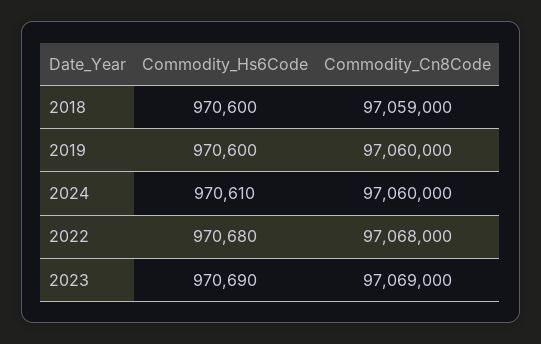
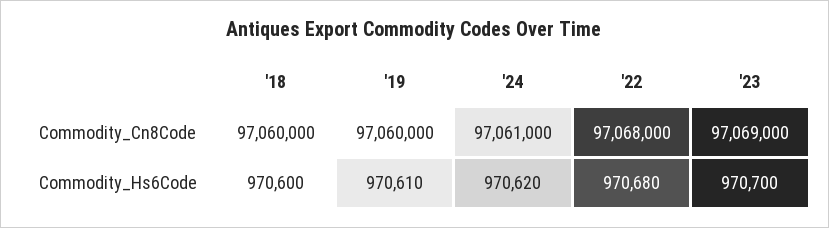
Commodity_Cn8Code, 2018: 97059000 -> 97060000
Commodity_Hs6Code, 2019: 970600 -> 970610
Commodity_Hs6Code, 2024: 970610 -> 970620
Commodity_Cn8Code, 2024: 97060000 -> 97061000
Commodity_Hs6Code, 2023: 970690 -> 970700

